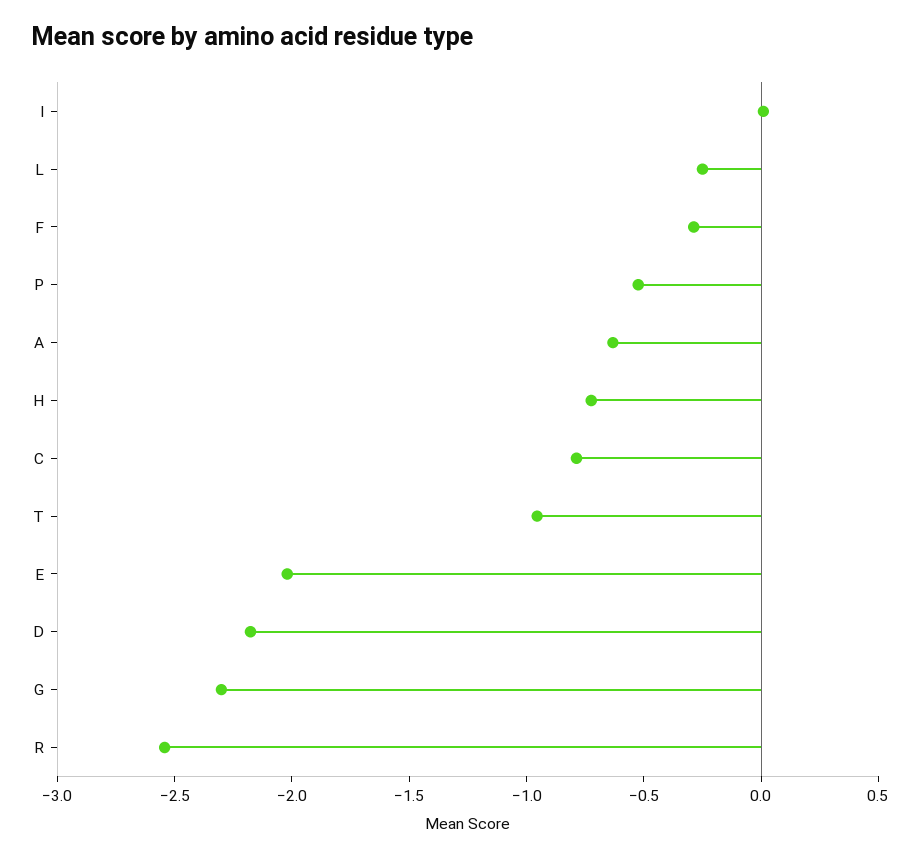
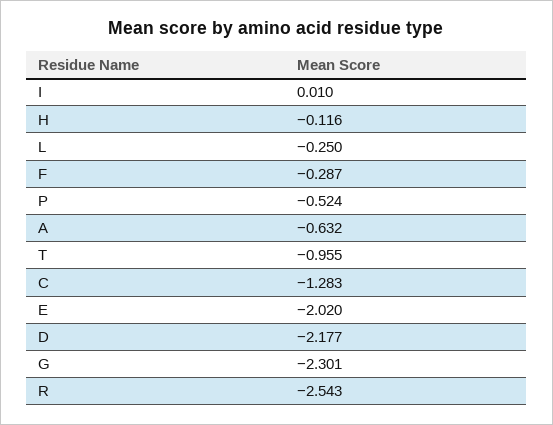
H: -0.7 -> -0.116
C: -0.8 -> -1.283

